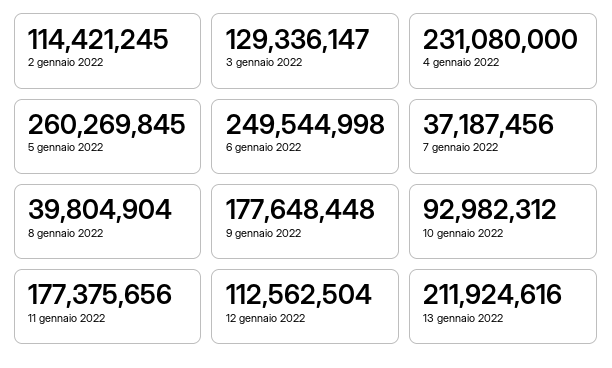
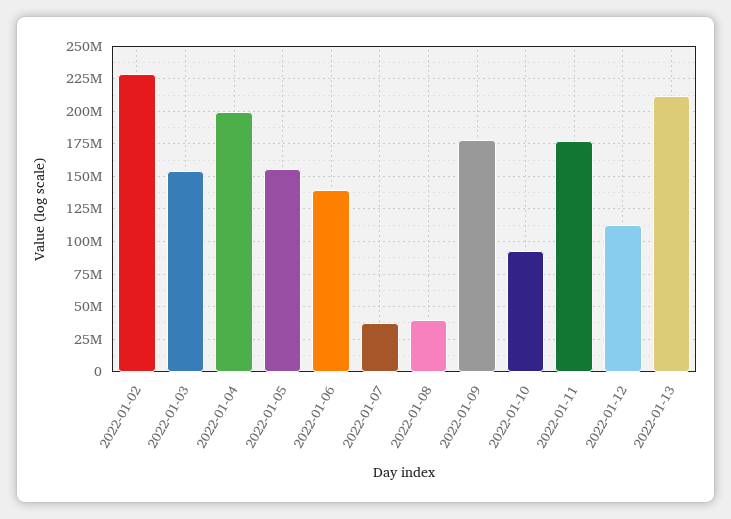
2 gennaio 2022: 114421245 -> 230000000
3 gennaio 2022: 129336147 -> 155000000
4 gennaio 2022: 231080000 -> 200000000
5 gennaio 2022: 260269845 -> 155000000
6 gennaio 2022: 249544998 -> 140000000

